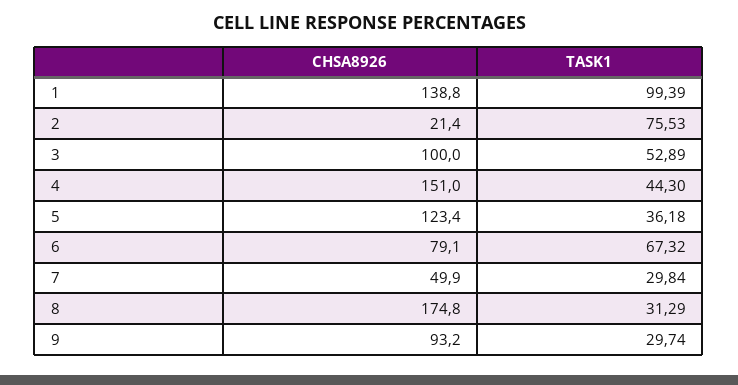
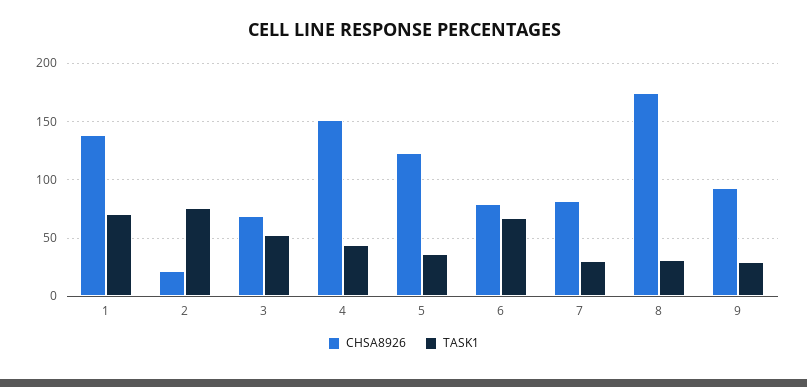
TASK1, 1: 99.39 -> 70
CHSA8926, 3: 100 -> 70
CHSA8926, 7: 49.9 -> 80

